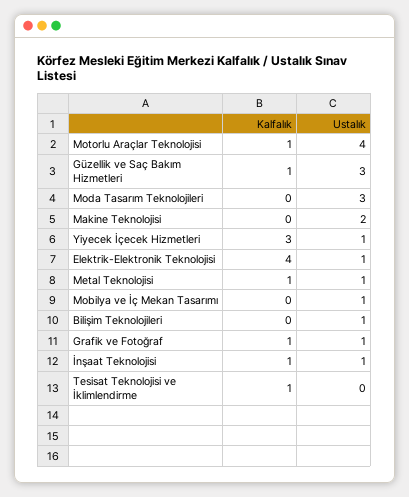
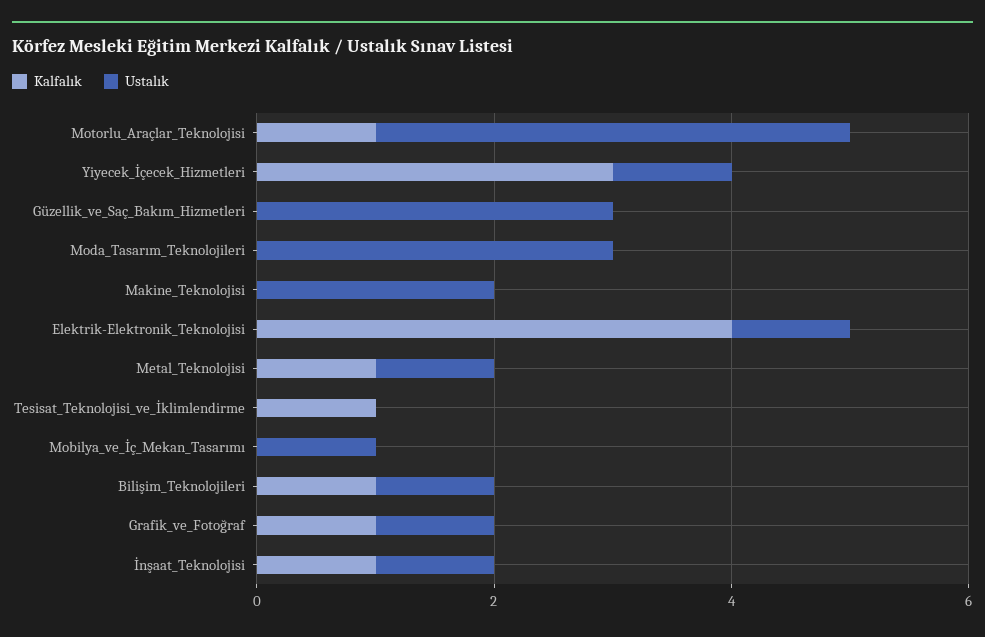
Kalfalık, Güzellik ve Saç Bakım Hizmetleri: 1 -> 0
Kalfalık, Bilişim Teknolojileri: 0 -> 1

